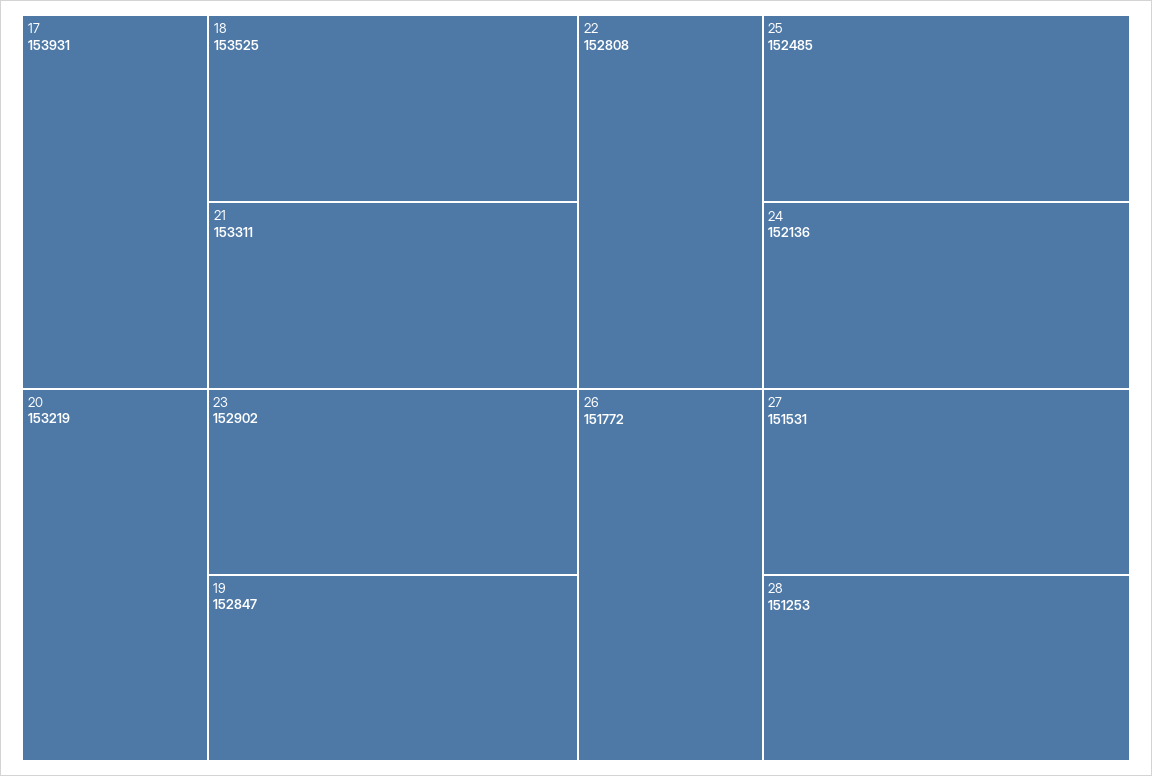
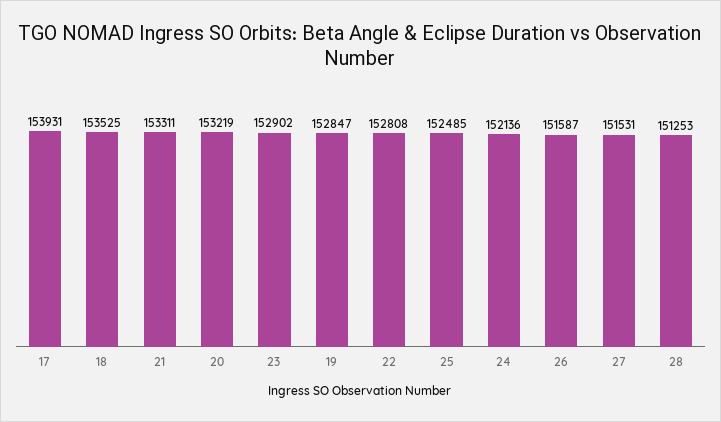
26: 151772 -> 151587

